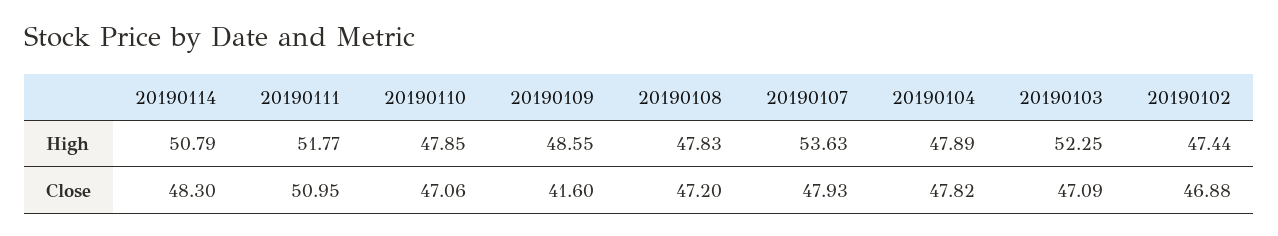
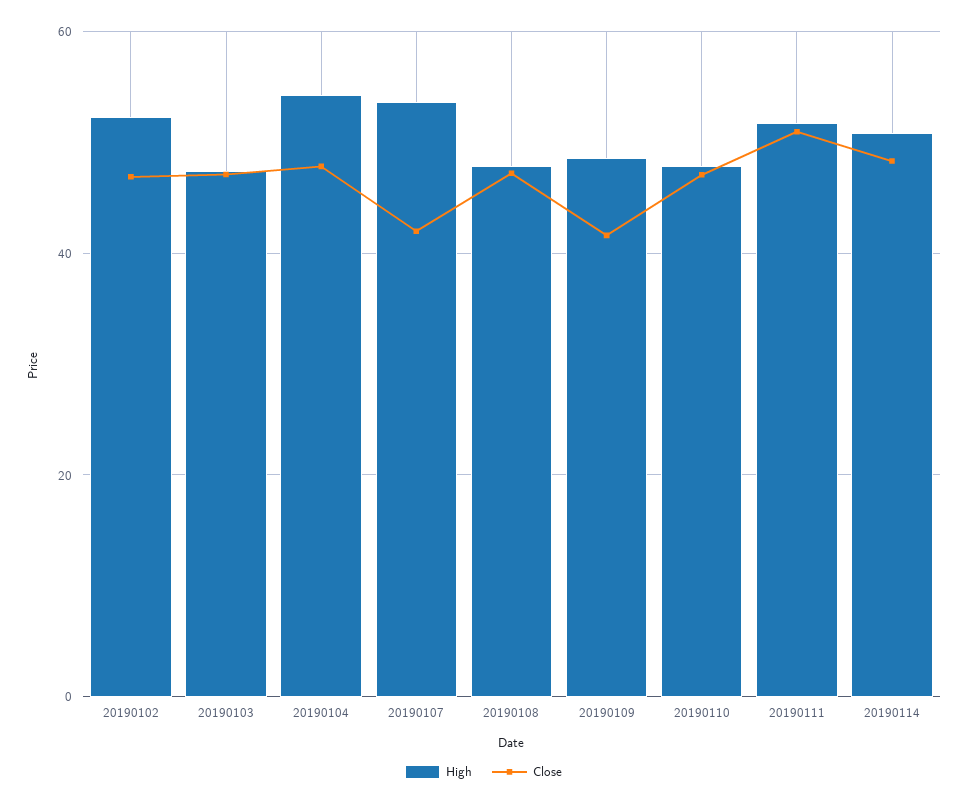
High, 20190104: 47.89 -> 54
High, 20190103: 52.25 -> 48
High, 20190102: 47.44 -> 52
Close, 20190107: 47.93 -> 42

